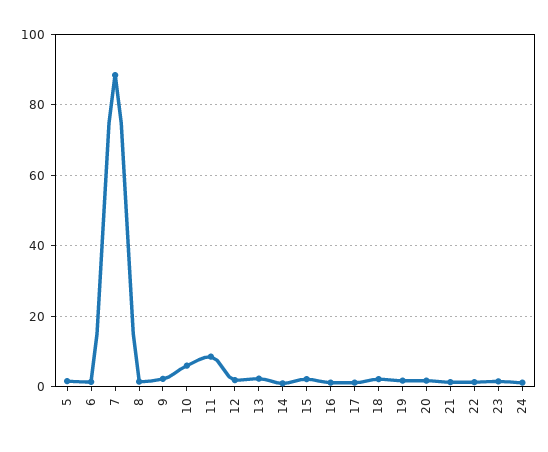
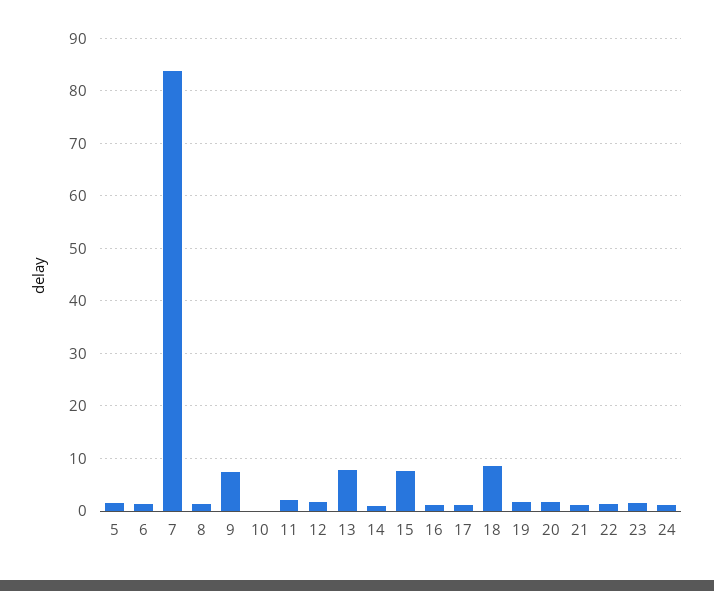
7: 88 -> 84
9: 2 -> 8
10: 6 -> 0
11: 8 -> 2
13: 2 -> 8
15: 2 -> 8
18: 2 -> 8

